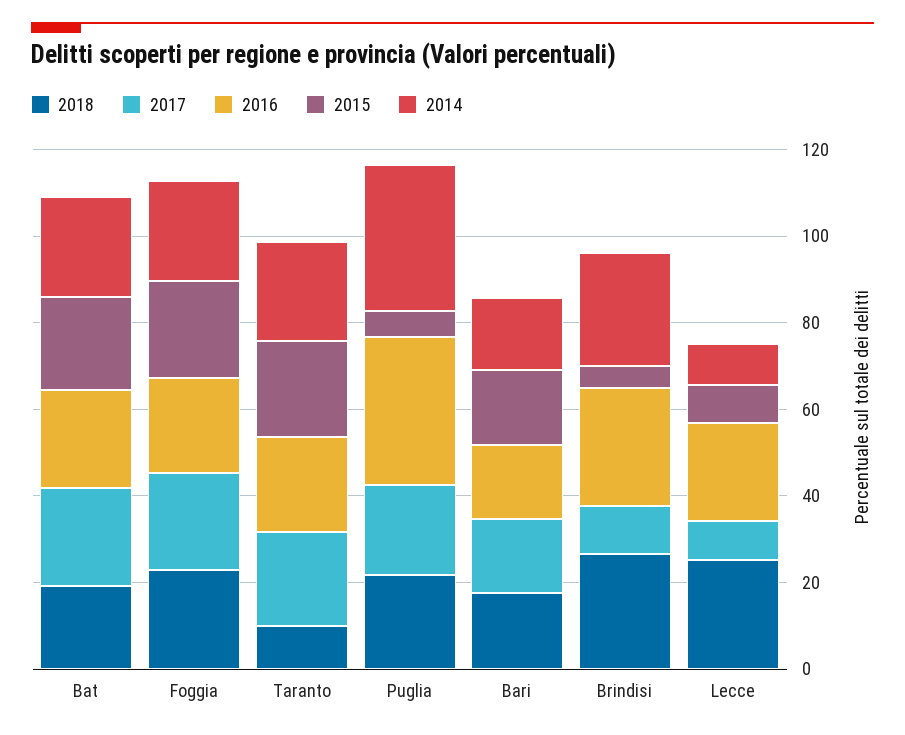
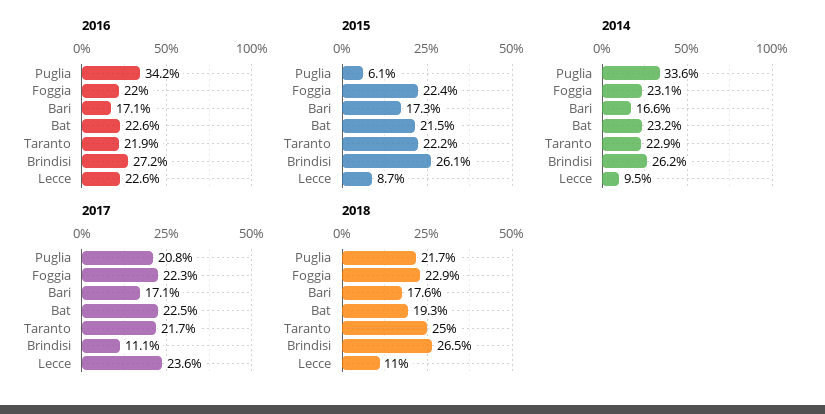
2018, Taranto: 10 -> 25
2015, Brindisi: 5 -> 26.1
2018, Lecce: 25 -> 11
2017, Lecce: 10 -> 23.6

